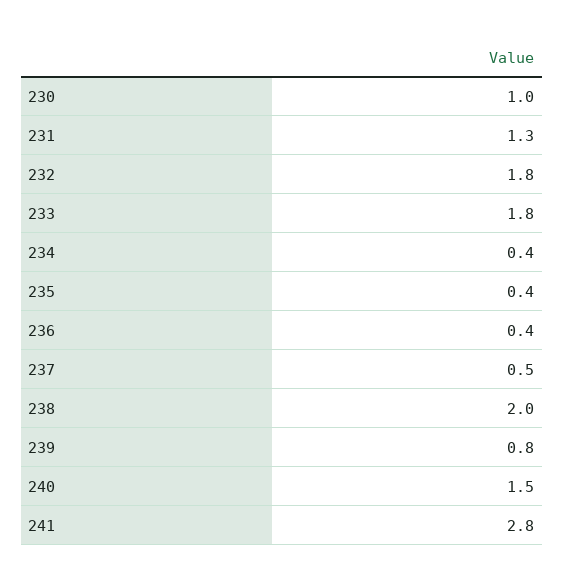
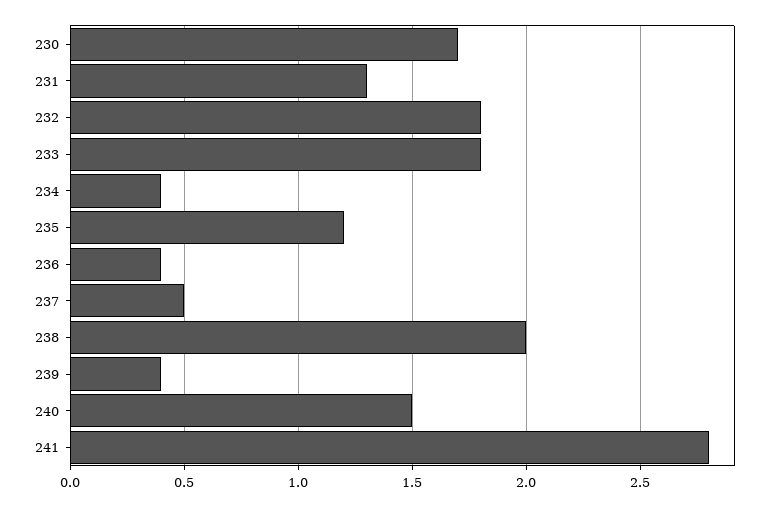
230: 1 -> 1.7
235: 0.4 -> 1.2
239: 0.8 -> 0.4

